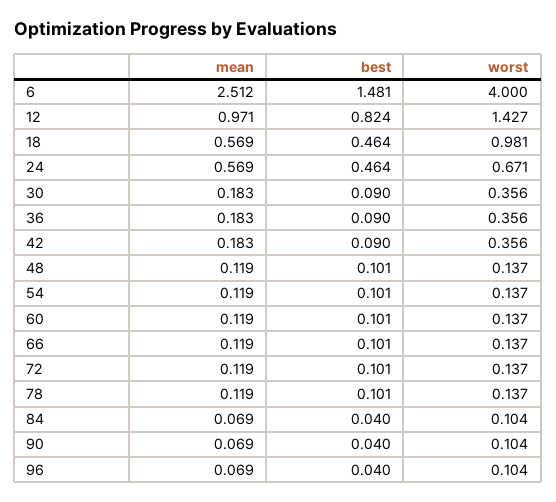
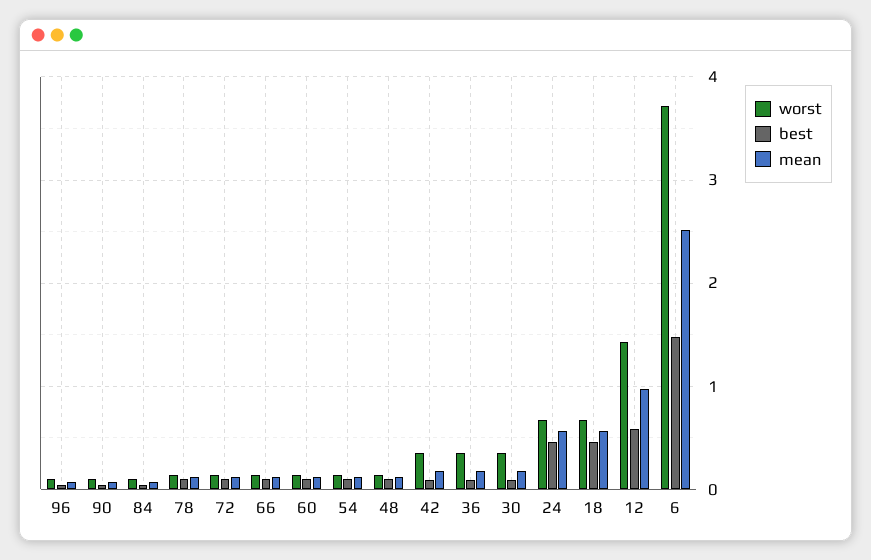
worst, 6: 4 -> 3.7
best, 12: 0.824 -> 0.6
worst, 18: 0.981 -> 0.7

